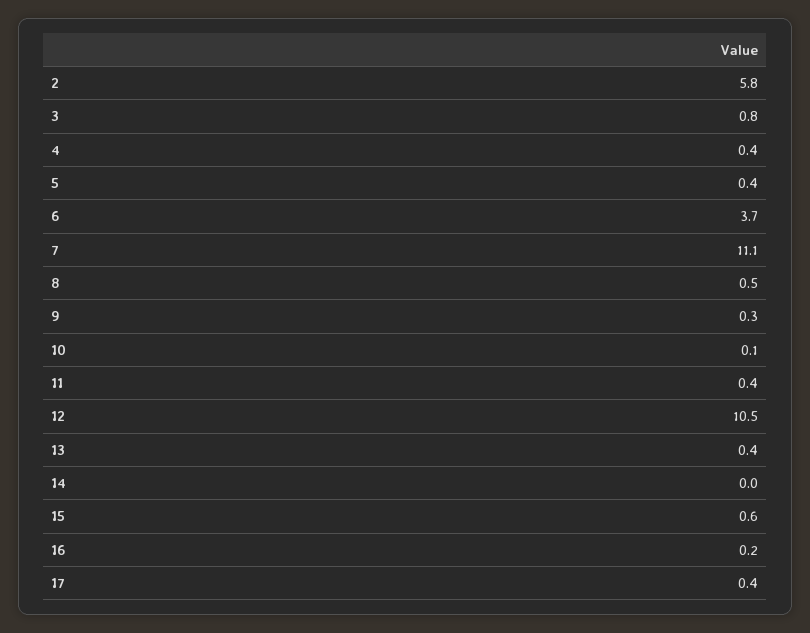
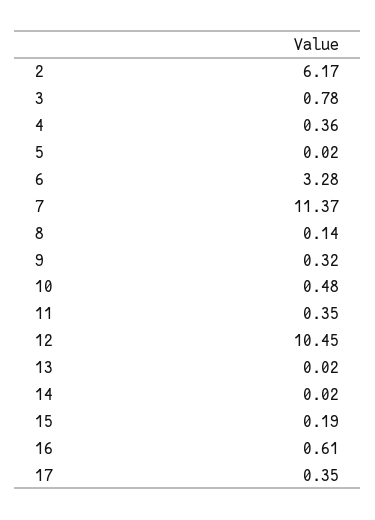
2: 5.8 -> 6.17
5: 0.4 -> 0.02
6: 3.7 -> 3.28
7: 11.1 -> 11.37
8: 0.5 -> 0.14
10: 0.1 -> 0.48
13: 0.4 -> 0.02
15: 0.6 -> 0.19
16: 0.2 -> 0.61

